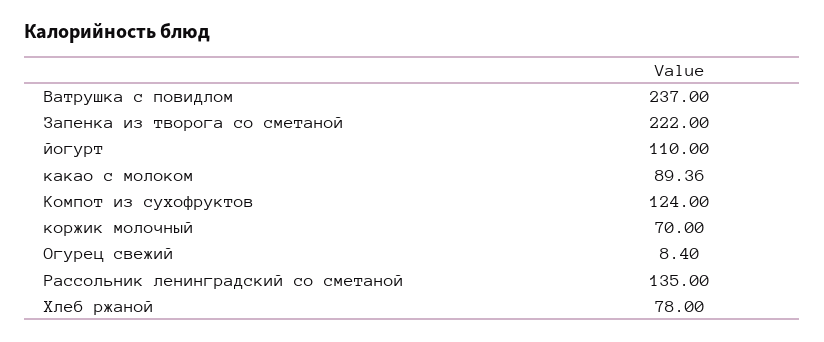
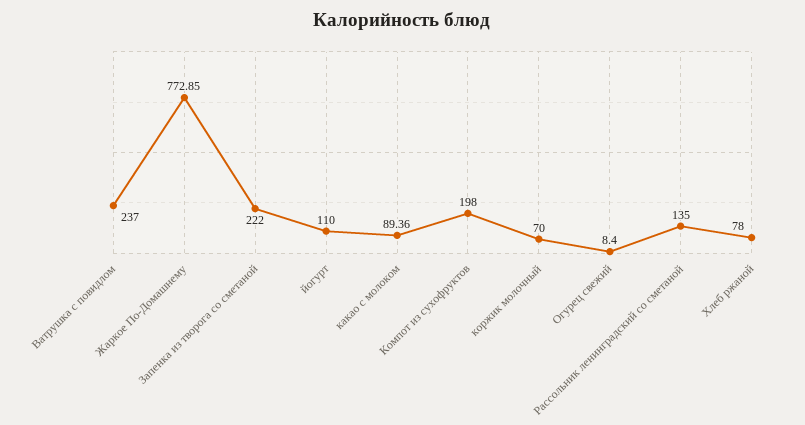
Компот из сухофруктов: 124 -> 198
Жаркое По-Домашнему: none -> 772.85

